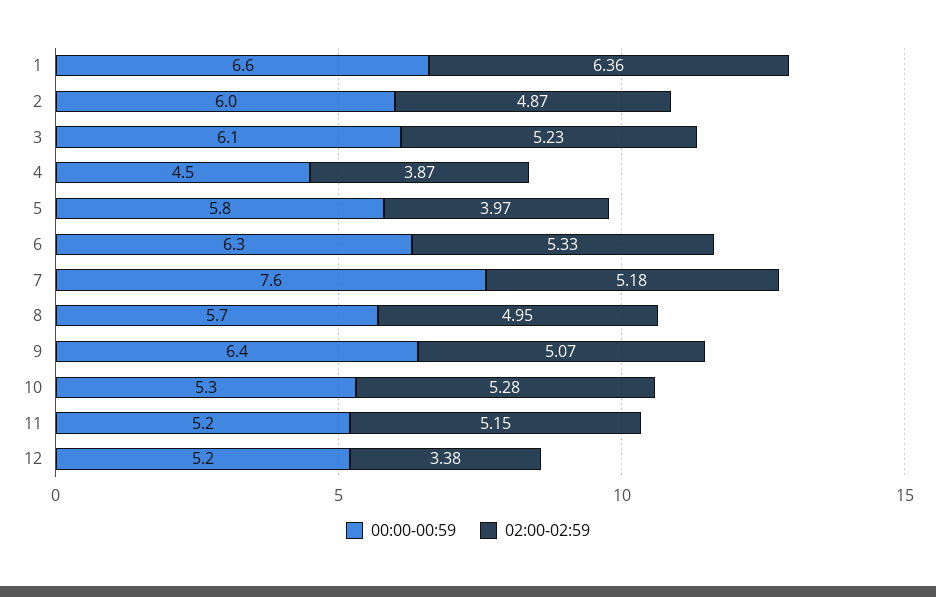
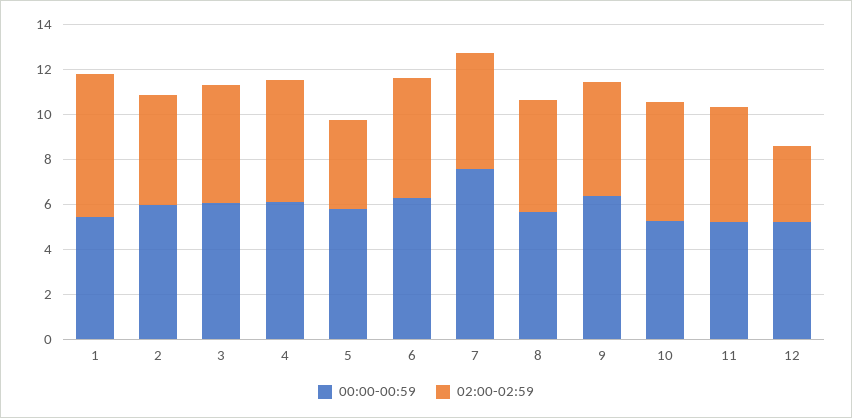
00:00-00:59, 1: 6.6 -> 5.5
00:00-00:59, 4: 4.5 -> 6
02:00-02:59, 4: 3.87 -> 5.5

